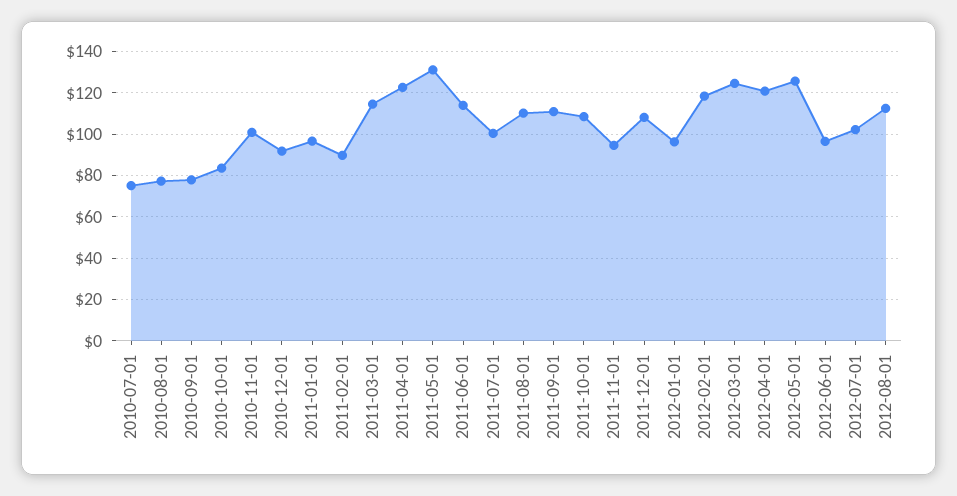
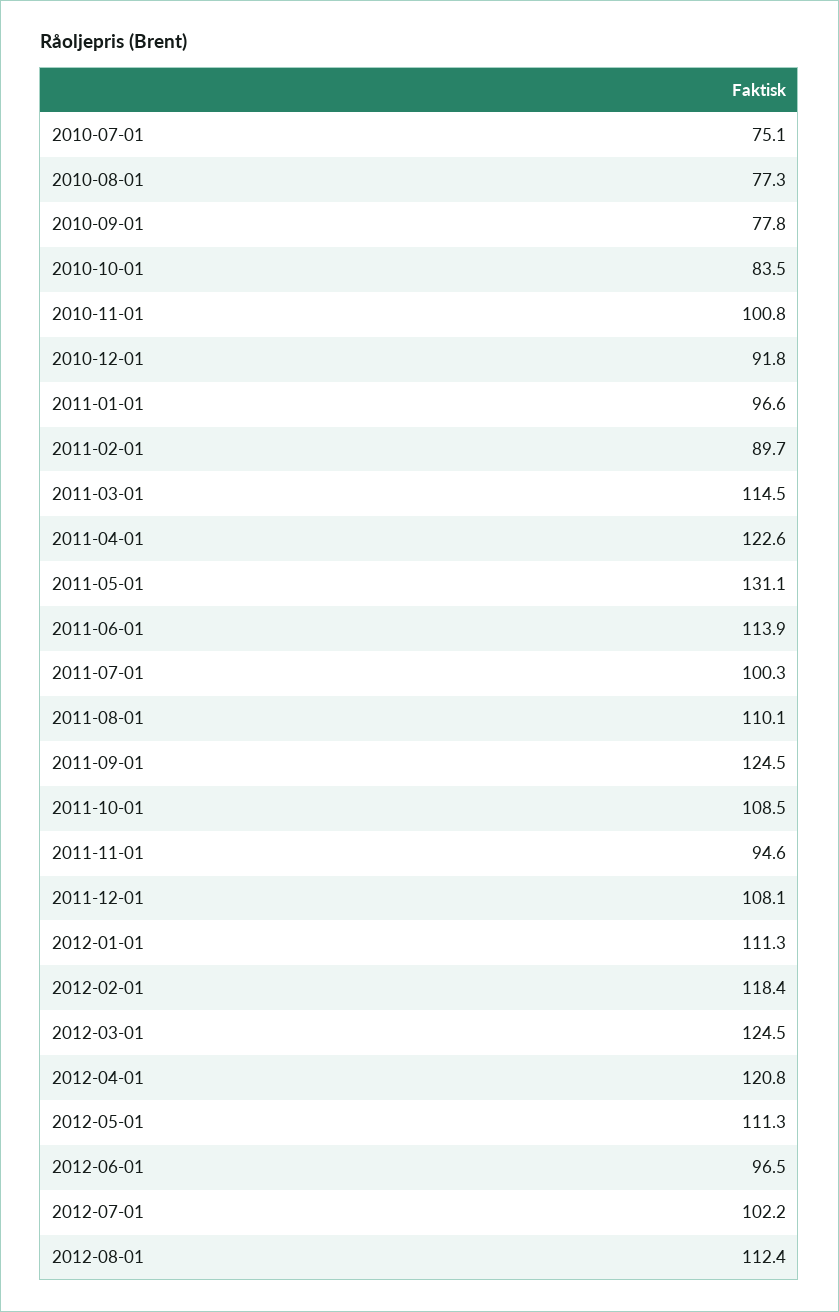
2011-09-01: 110 -> 124.5
2012-01-01: 95 -> 111.3
2012-05-01: 125 -> 111.3

